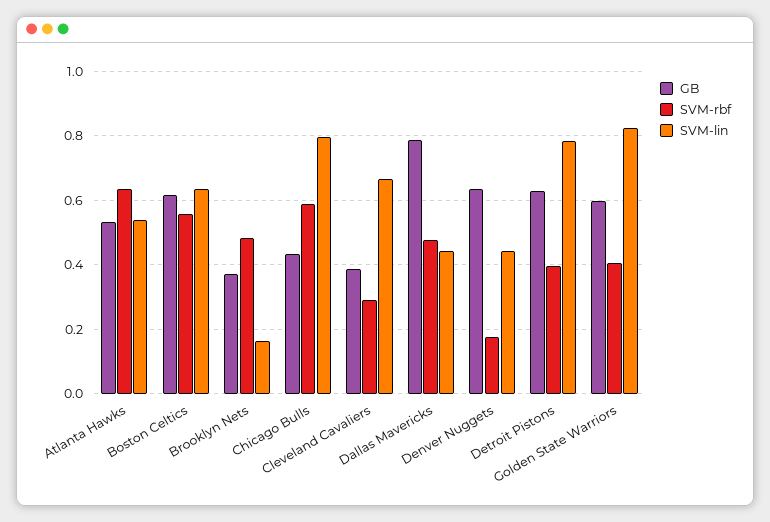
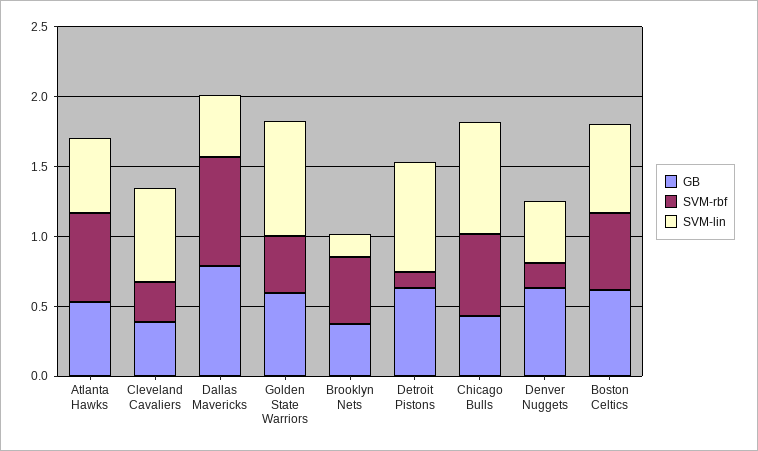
SVM-rbf, Dallas Mavericks: 0.48 -> 0.8
SVM-rbf, Detroit Pistons: 0.4 -> 0.1

